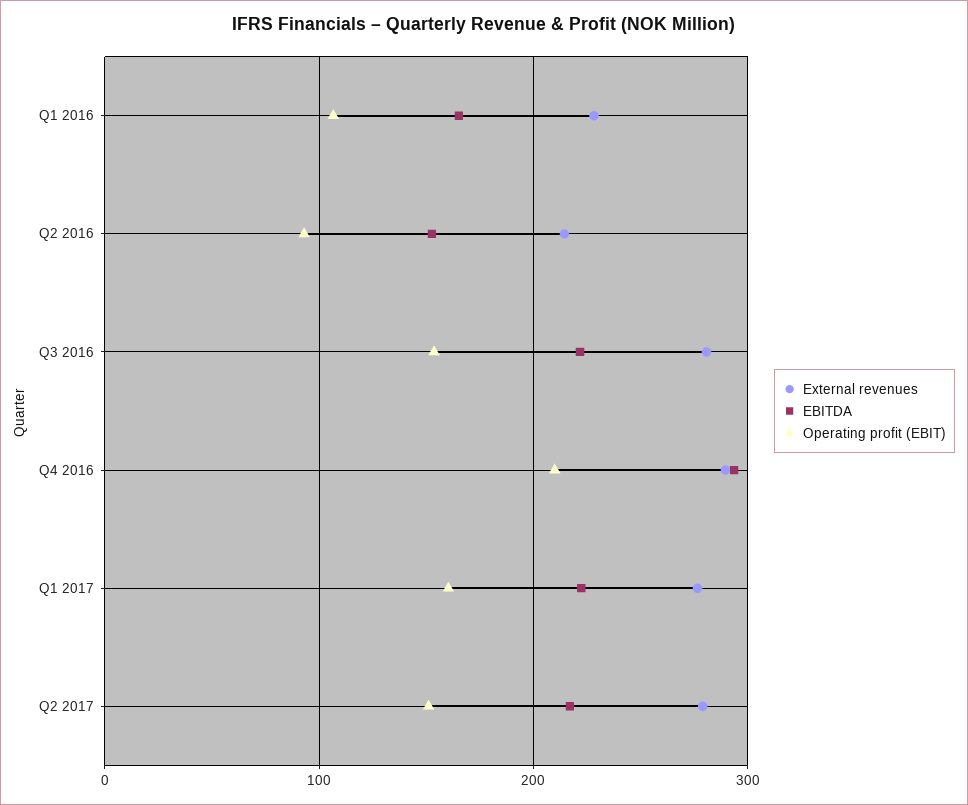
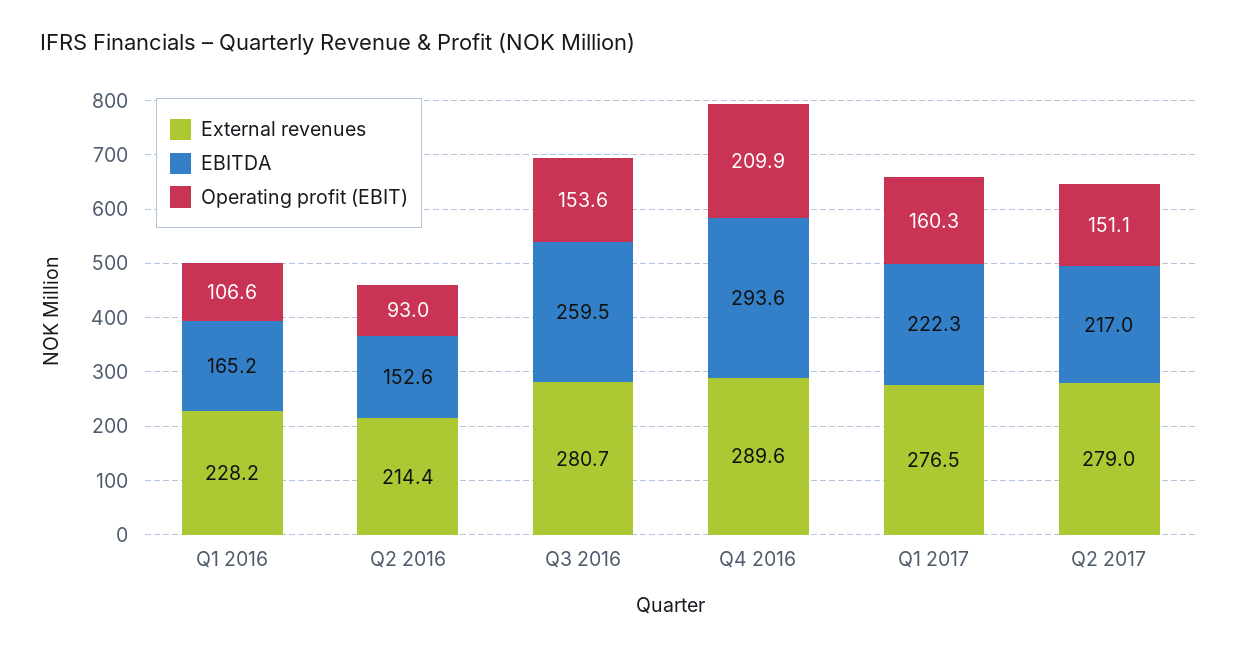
EBITDA, Q3 2016: 220 -> 259.5

